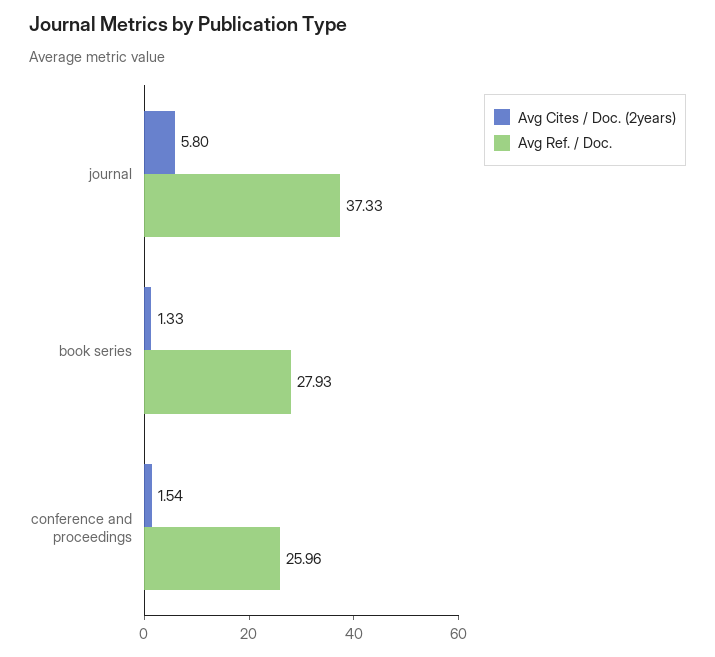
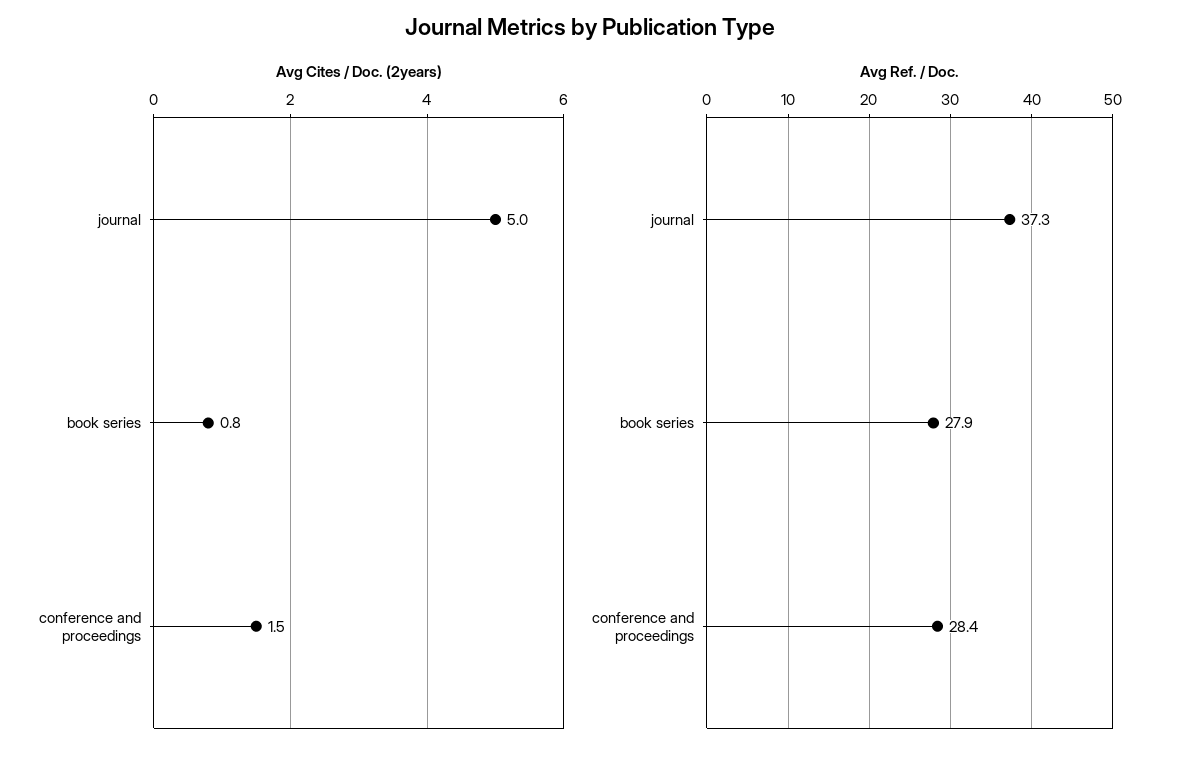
Avg Cites / Doc. (2years), journal: 5.8 -> 5
Avg Cites / Doc. (2years), book series: 1.33 -> 0.8
Avg Ref. / Doc., conference and proceedings: 25.96 -> 28.4

